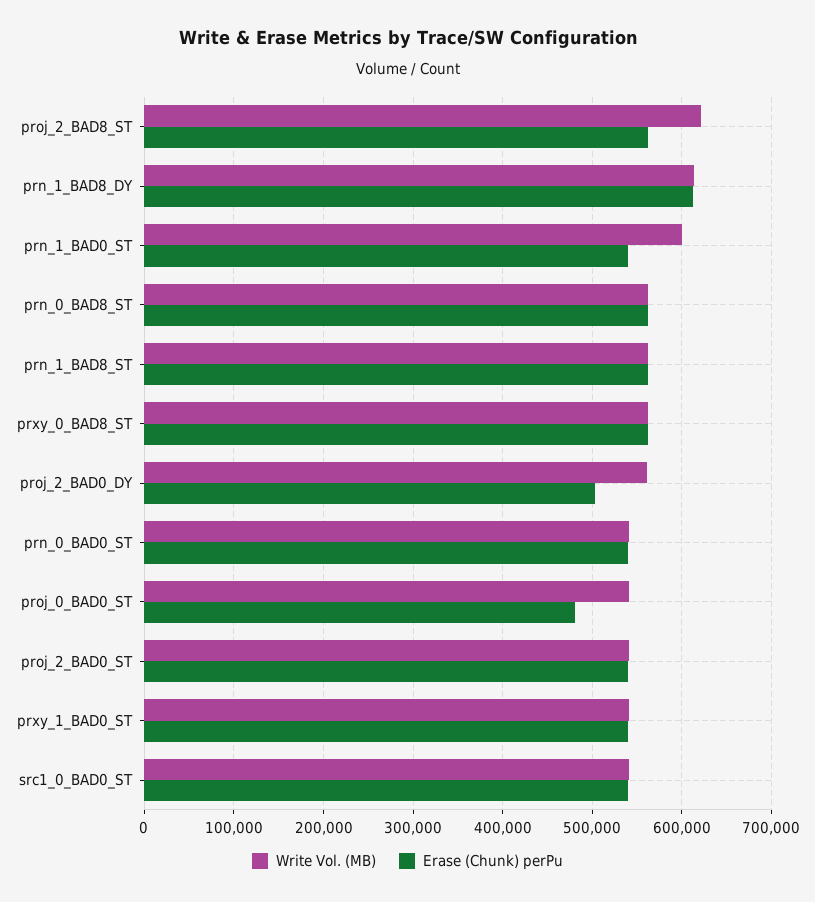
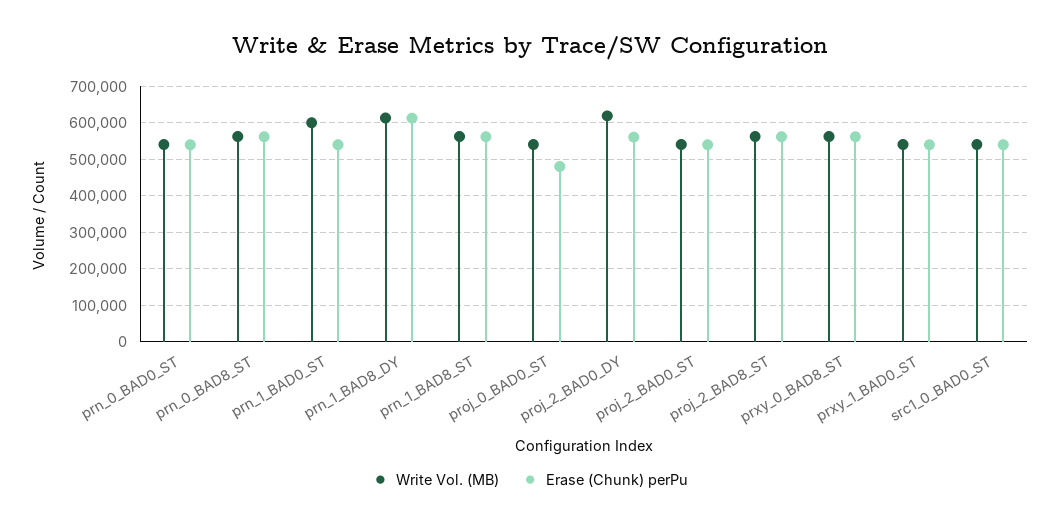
Write Vol. (MB), proj_2_BAD8_ST: 620000 -> 560000
Write Vol. (MB), proj_2_BAD0_DY: 560000 -> 620000
Erase (Chunk) perPu, proj_2_BAD0_DY: 500000 -> 560000

